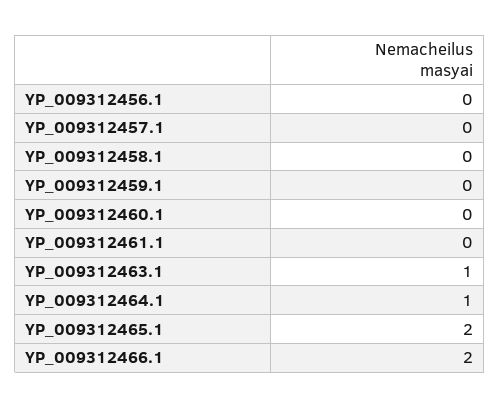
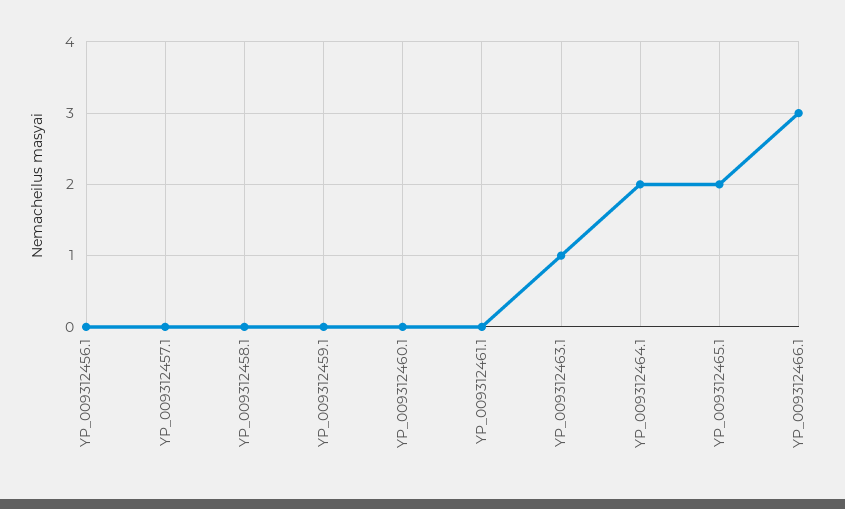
YP_009312464.1: 1 -> 2
YP_009312466.1: 2 -> 3

